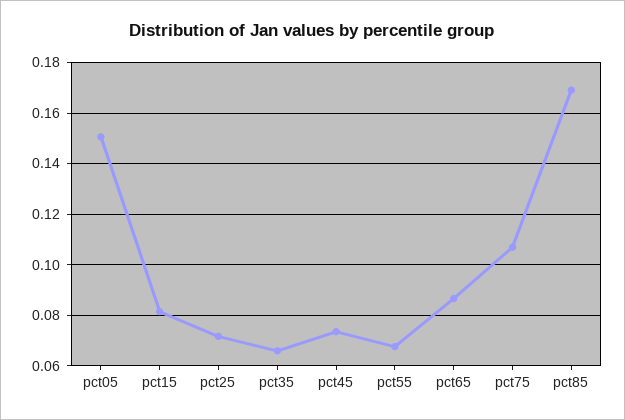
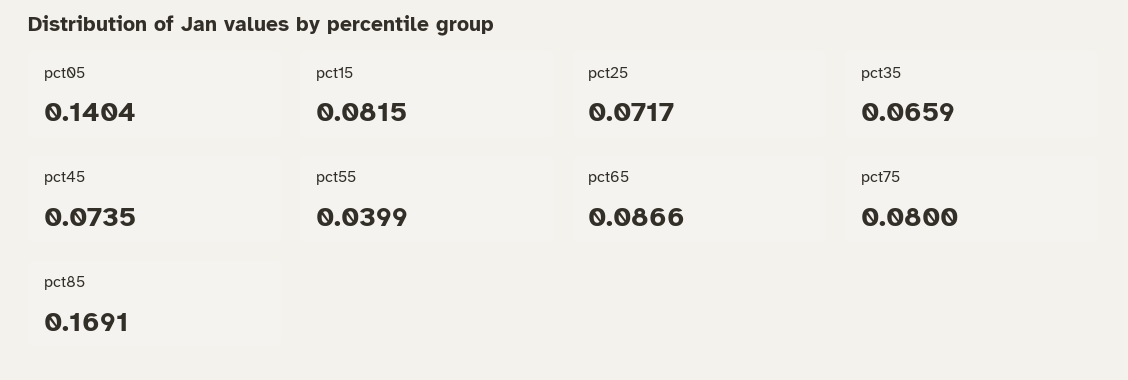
pct05: 0.15 -> 0.1404
pct55: 0.0675 -> 0.0399
pct75: 0.1075 -> 0.08

